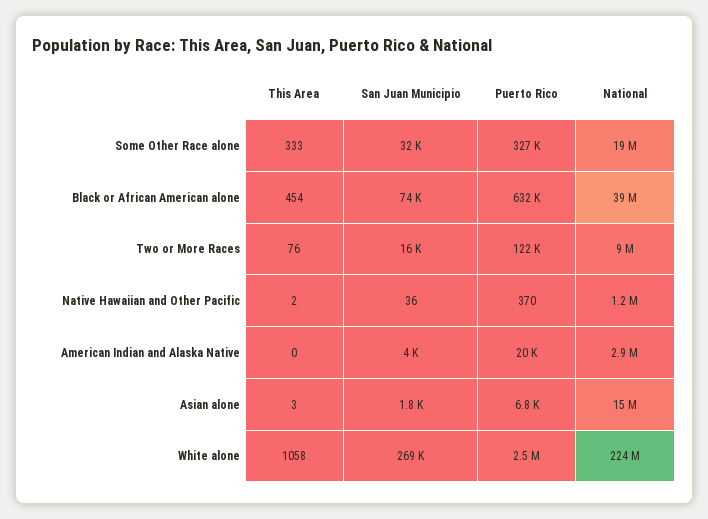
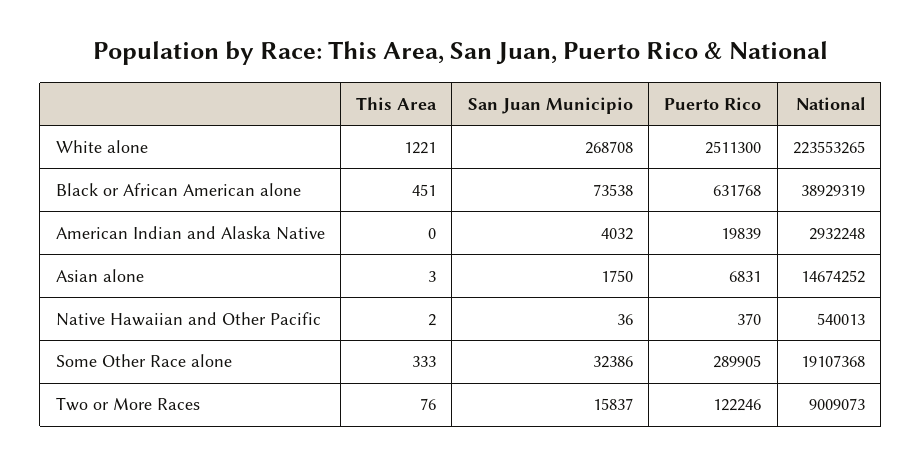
Puerto Rico, Some Other Race alone: 327000 -> 289905
This Area, Black or African American alone: 454 -> 451
National, Native Hawaiian and Other Pacific: 1200000 -> 540013
This Area, White alone: 1058 -> 1221

